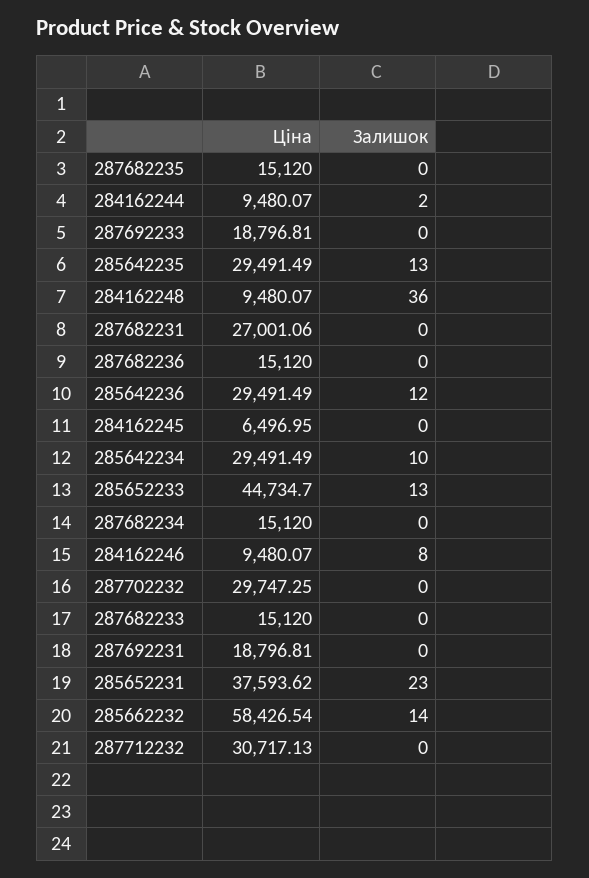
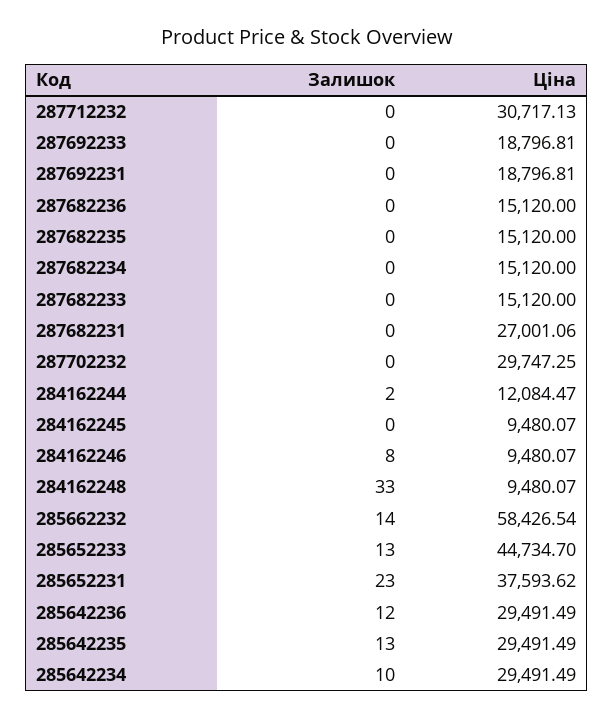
Ціна, 284162244: 9480.07 -> 12084.47
Залишок, 284162248: 36 -> 33
Ціна, 284162245: 6496.95 -> 9480.07

